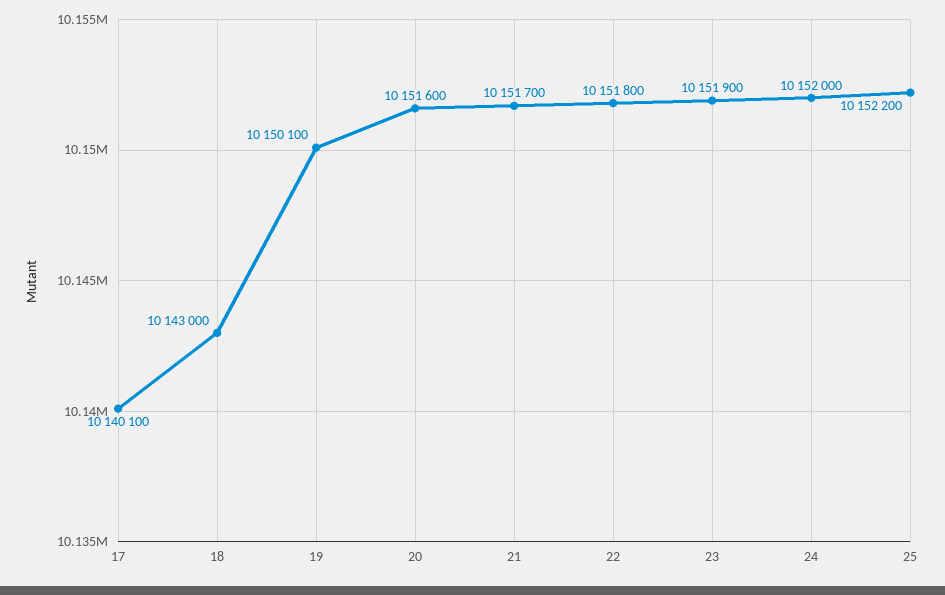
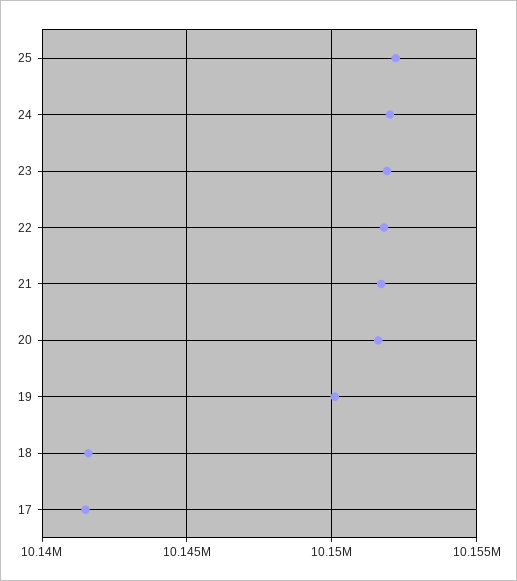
17: 10140100 -> 10141500
18: 10143000 -> 10141500

